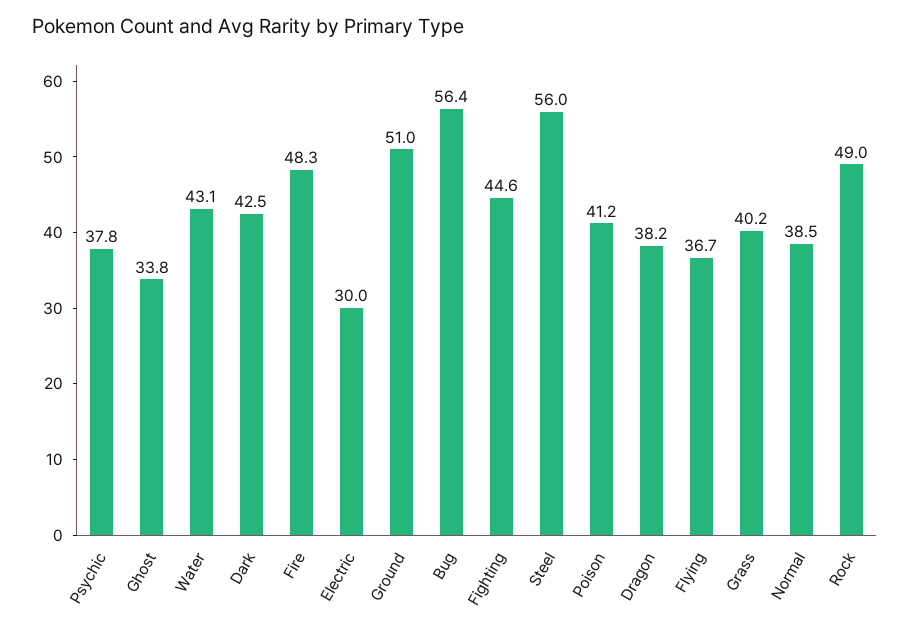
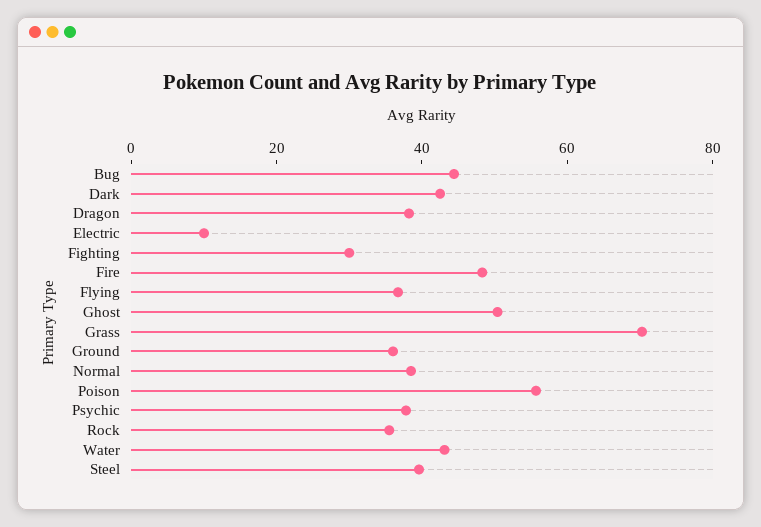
Ghost: 33.8 -> 50
Electric: 30 -> 10
Ground: 51 -> 35
Bug: 56.4 -> 45
Fighting: 44.6 -> 30
Steel: 56 -> 40
Poison: 41.2 -> 55
Grass: 40.2 -> 70
Rock: 49 -> 35

